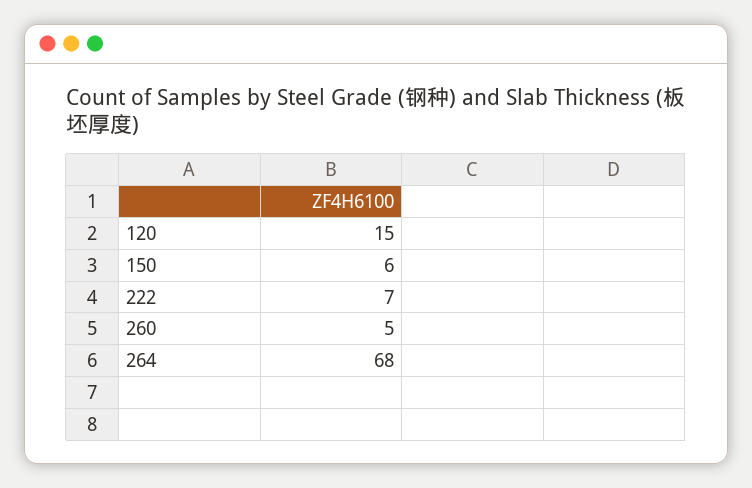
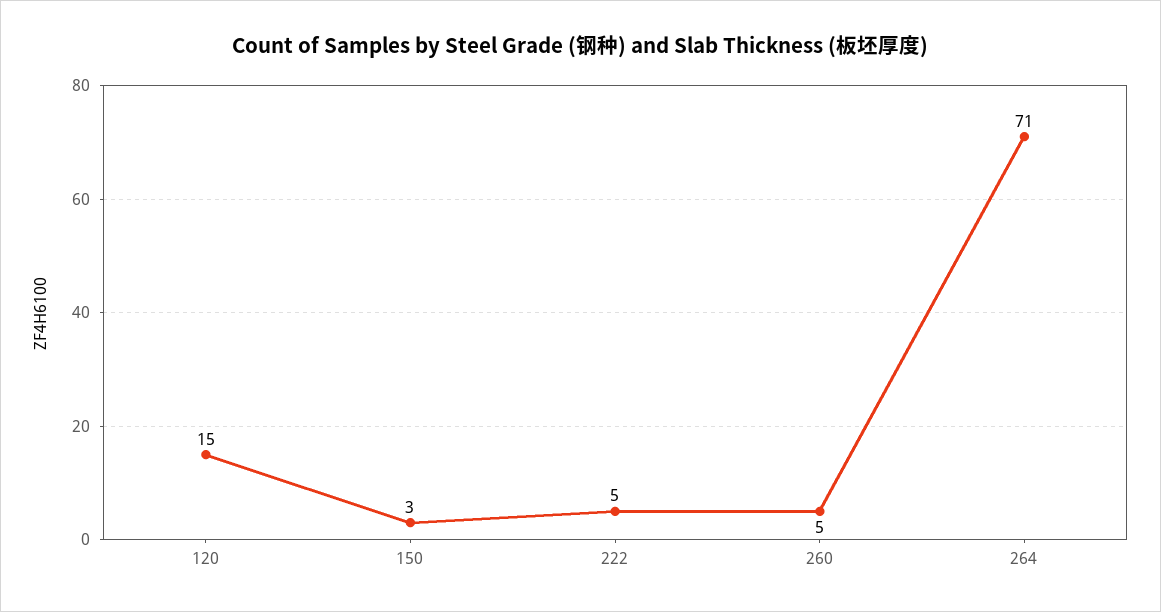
150: 6 -> 3
222: 7 -> 5
264: 68 -> 71

